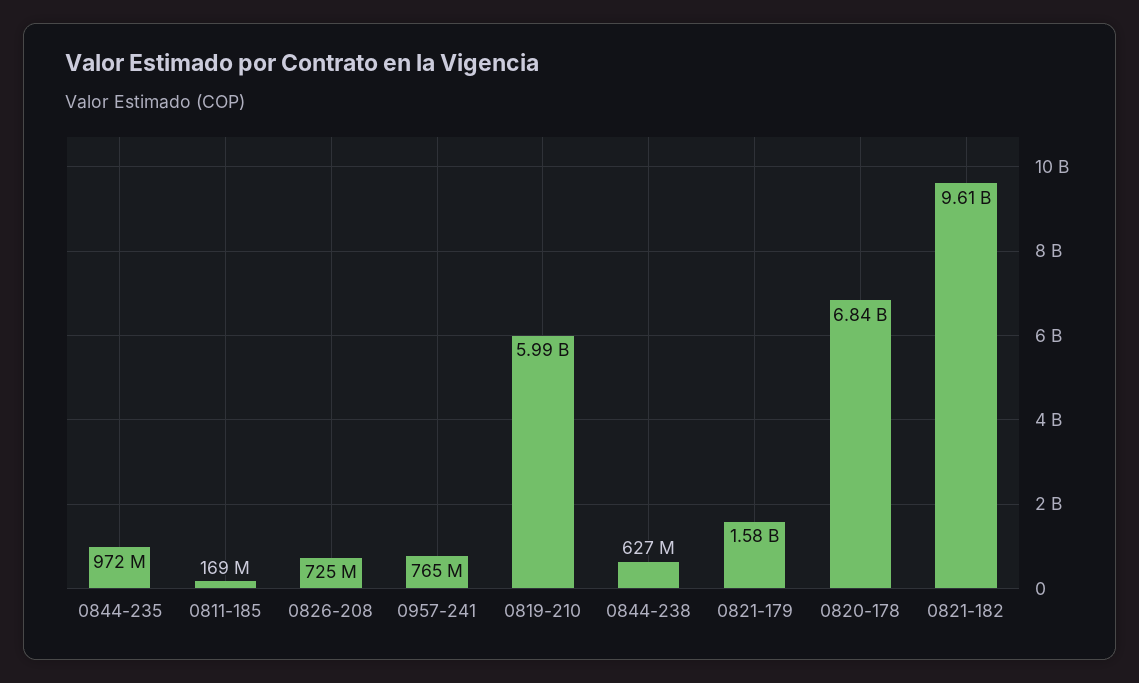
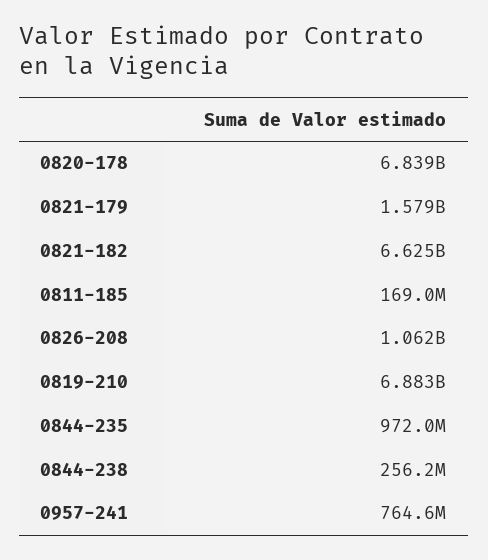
0826-208: 725000000 -> 1062000000
0819-210: 5990000000 -> 6883000000
0844-238: 627000000 -> 256200000
0821-182: 9610000000 -> 6625000000

